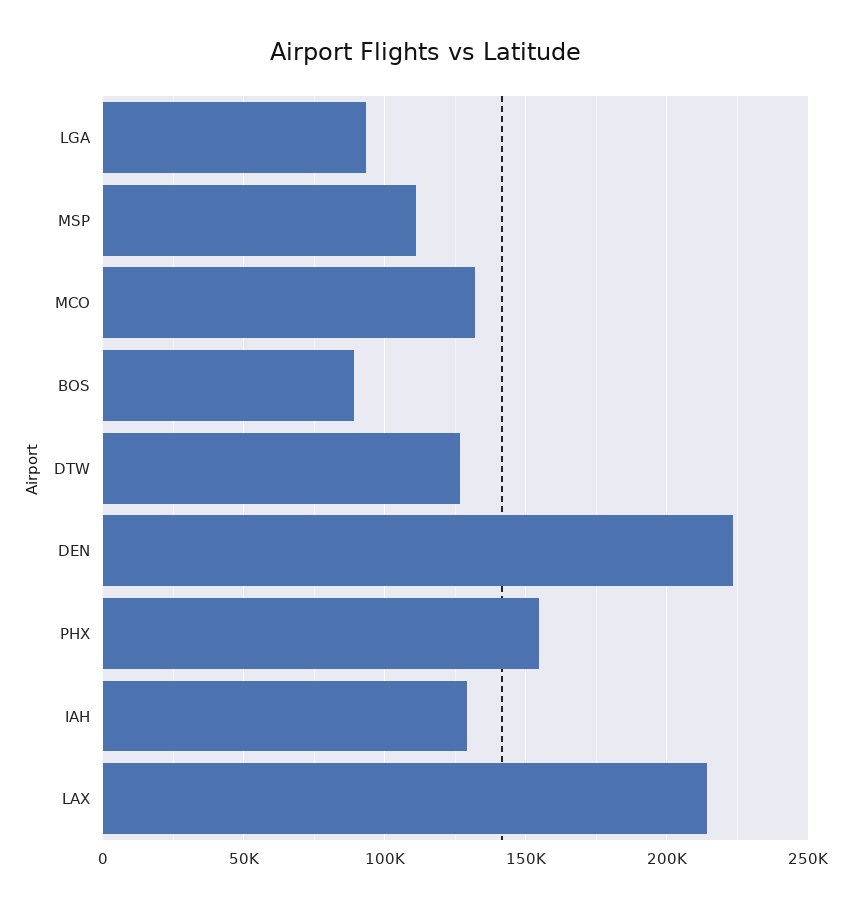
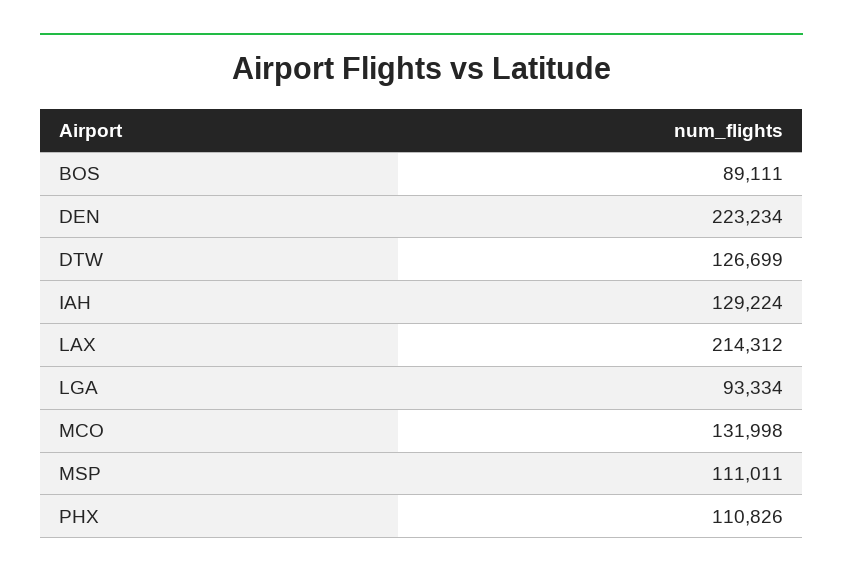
PHX: 155000 -> 110826

